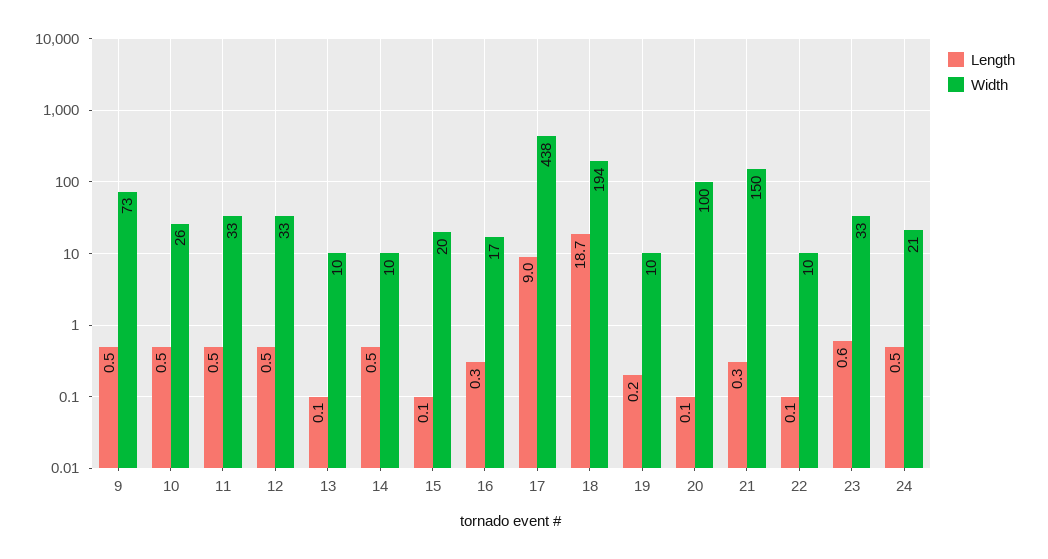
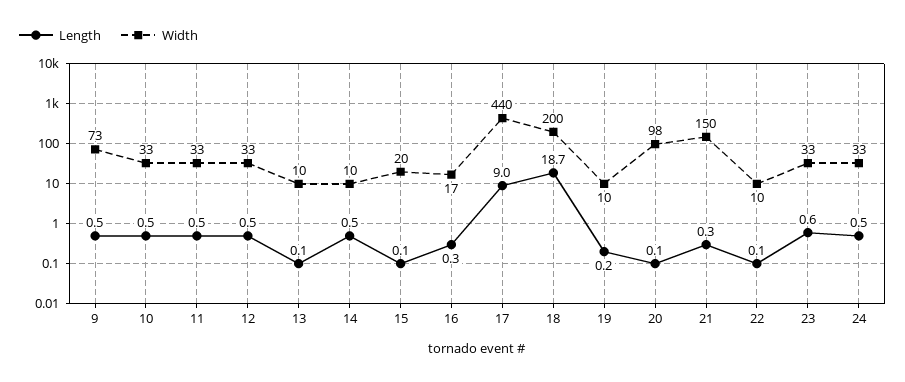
Width, 10: 26 -> 33
Width, 17: 438 -> 440
Width, 18: 194 -> 200
Width, 20: 100 -> 98
Width, 24: 21 -> 33

